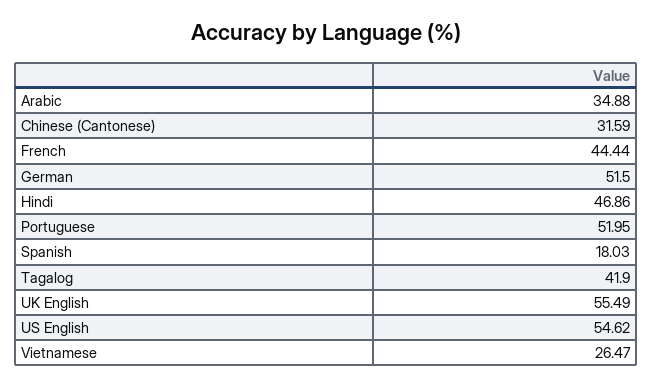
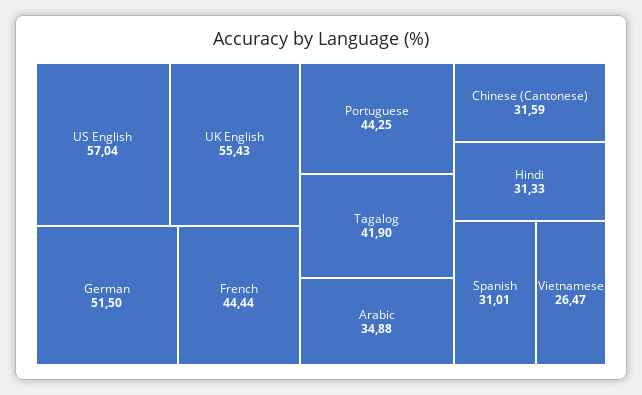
Hindi: 46.86 -> 31.33
Portuguese: 51.95 -> 44.25
Spanish: 18.03 -> 31.01
UK English: 55.49 -> 55.43
US English: 54.62 -> 57.04

